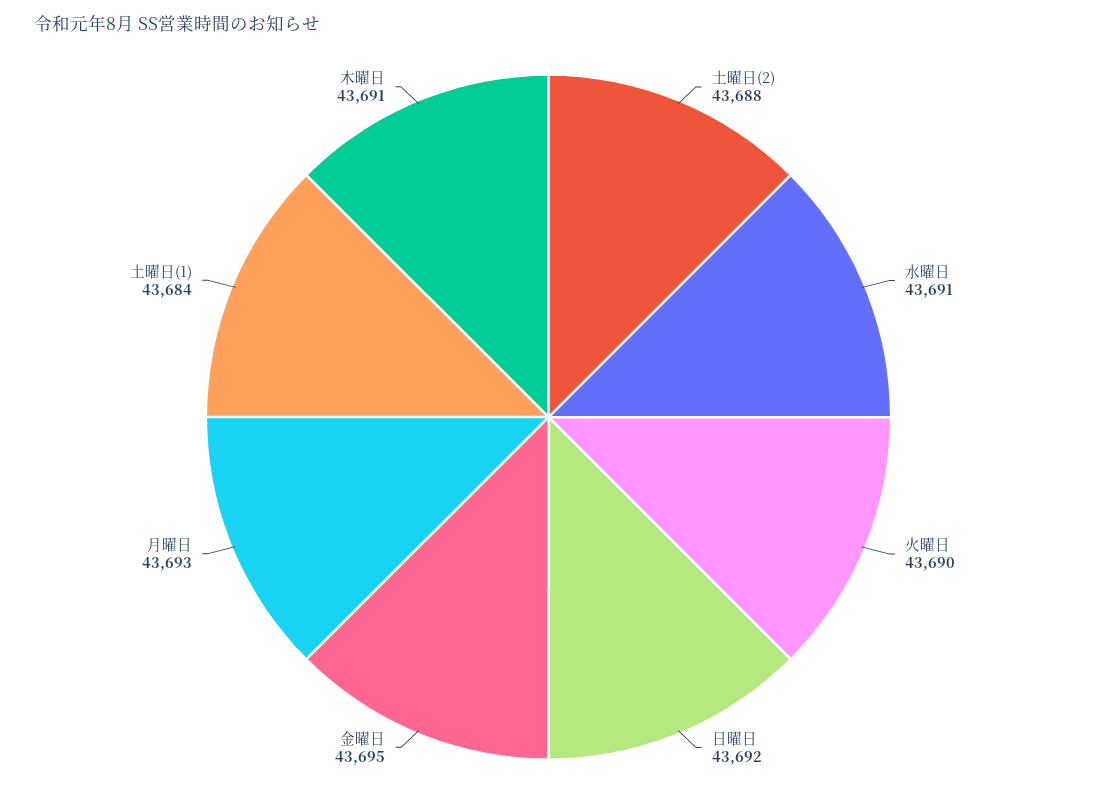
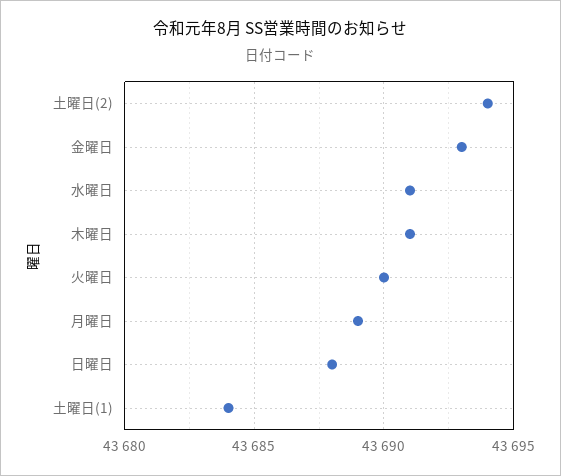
土曜日(2): 43688 -> 43694
日曜日: 43692 -> 43688
金曜日: 43695 -> 43693
月曜日: 43693 -> 43689

